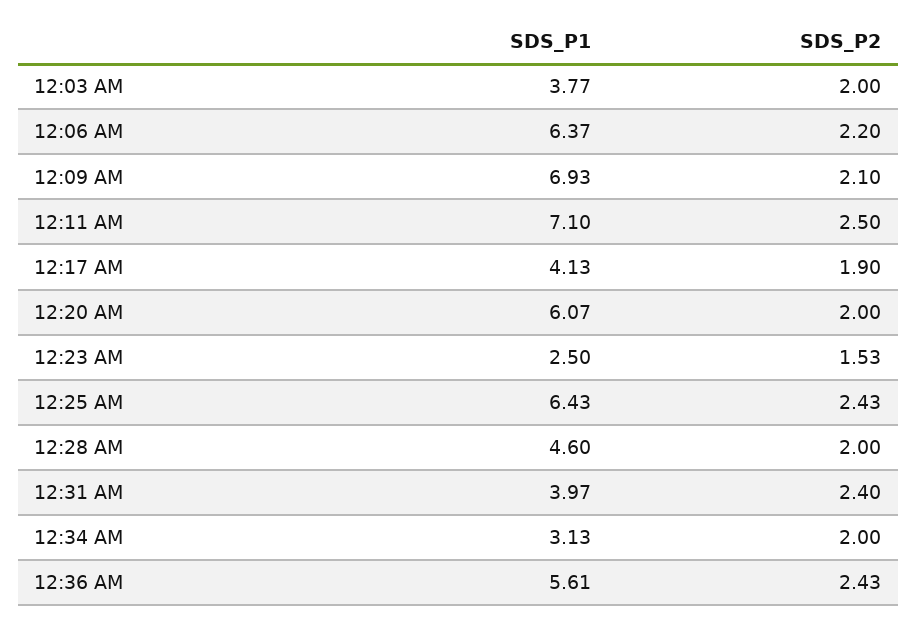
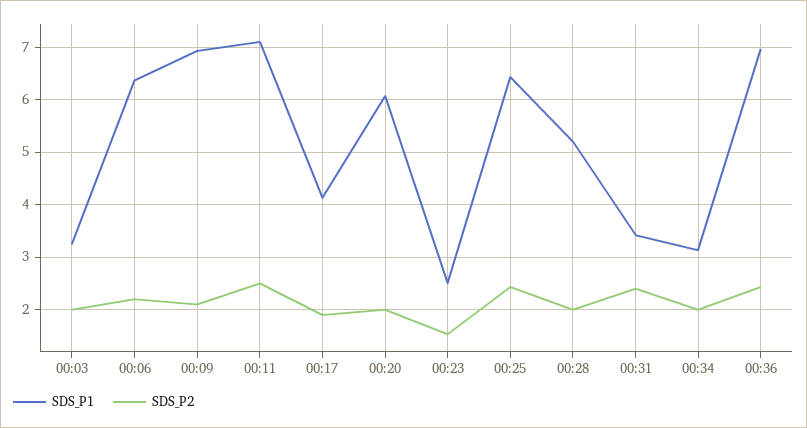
SDS_P1, 12:03 AM: 3.77 -> 3.2
SDS_P1, 12:28 AM: 4.6 -> 5.2
SDS_P1, 12:31 AM: 3.97 -> 3.4
SDS_P1, 12:36 AM: 5.61 -> 7

